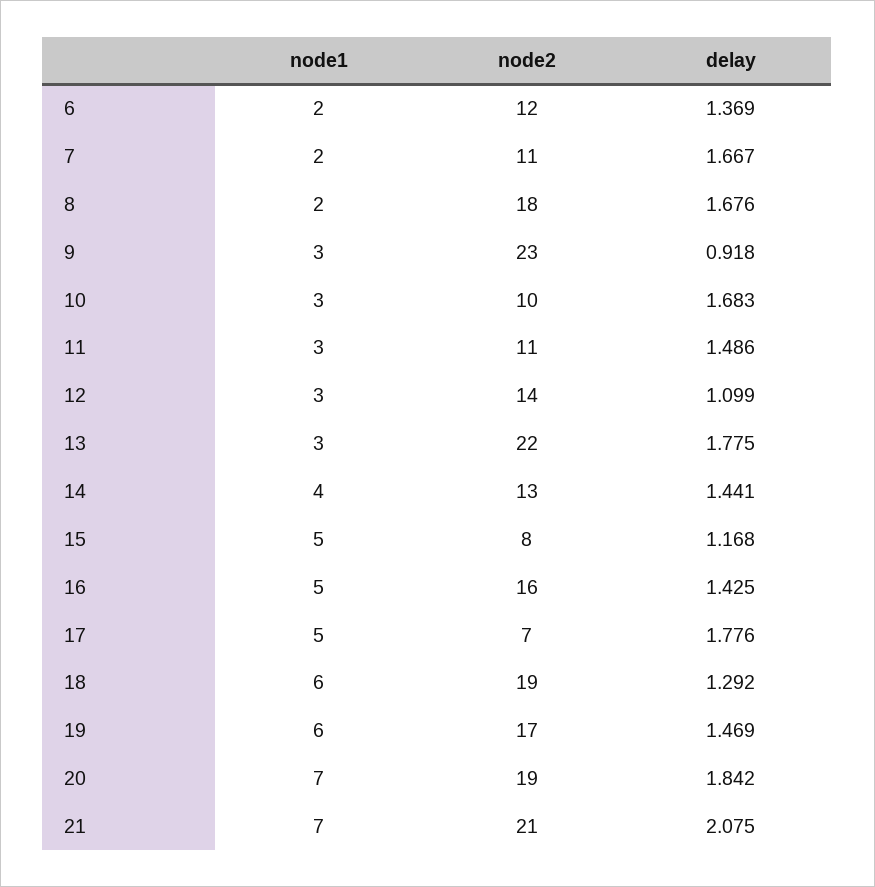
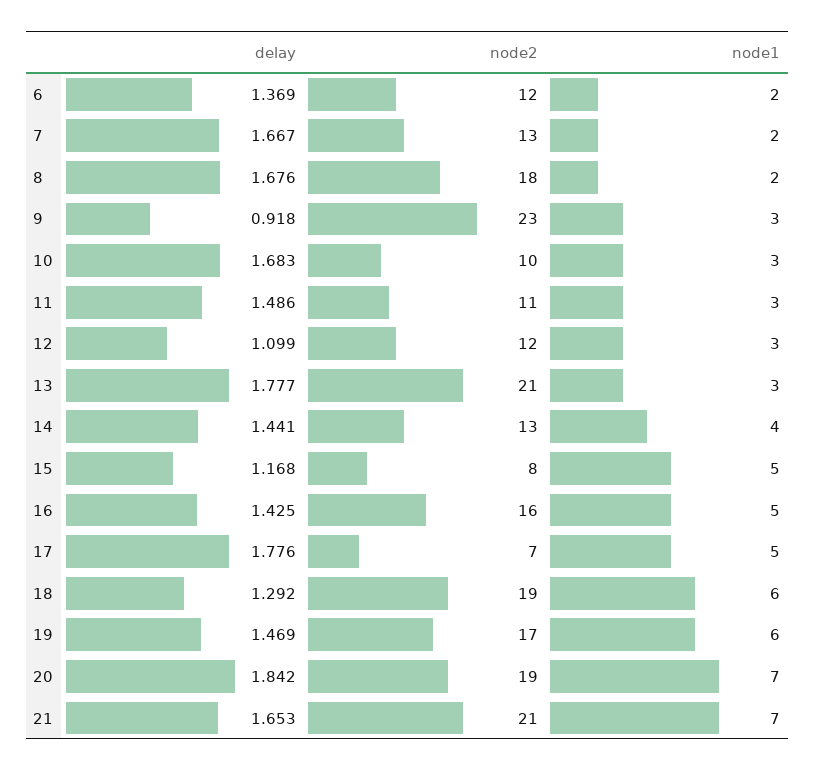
node2, 7: 11 -> 13
node2, 12: 14 -> 12
node2, 13: 22 -> 21
delay, 13: 1.775 -> 1.777
delay, 21: 2.075 -> 1.653

